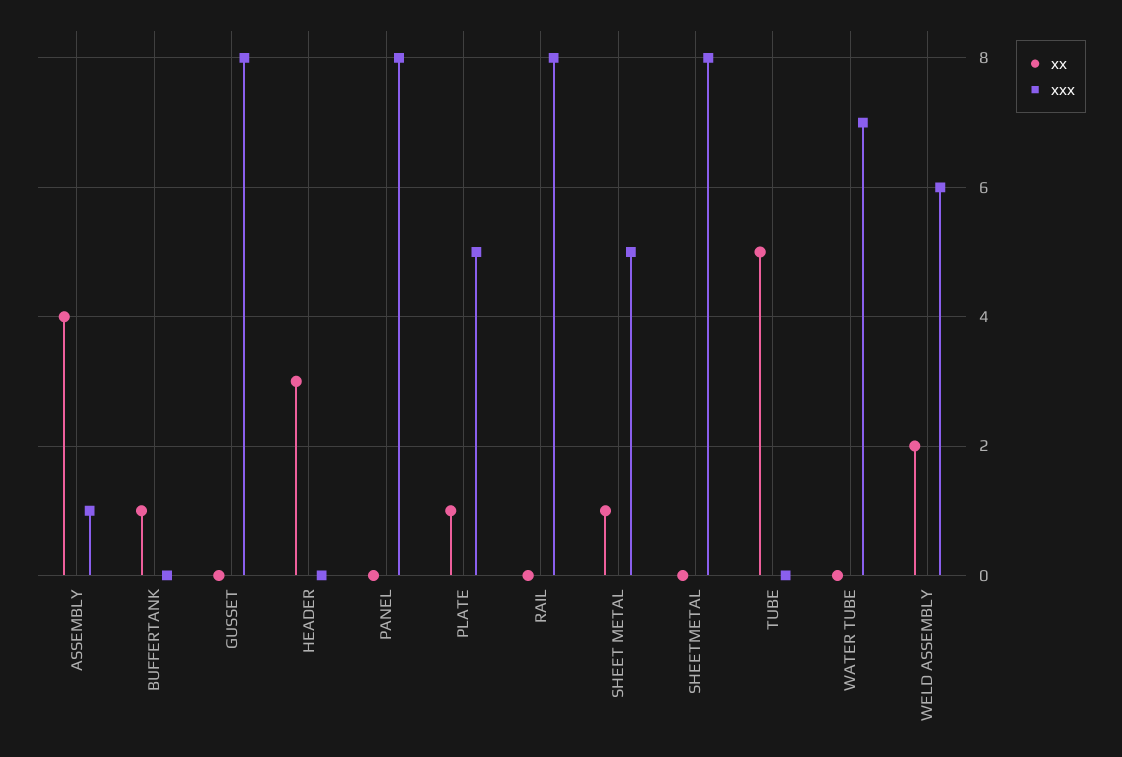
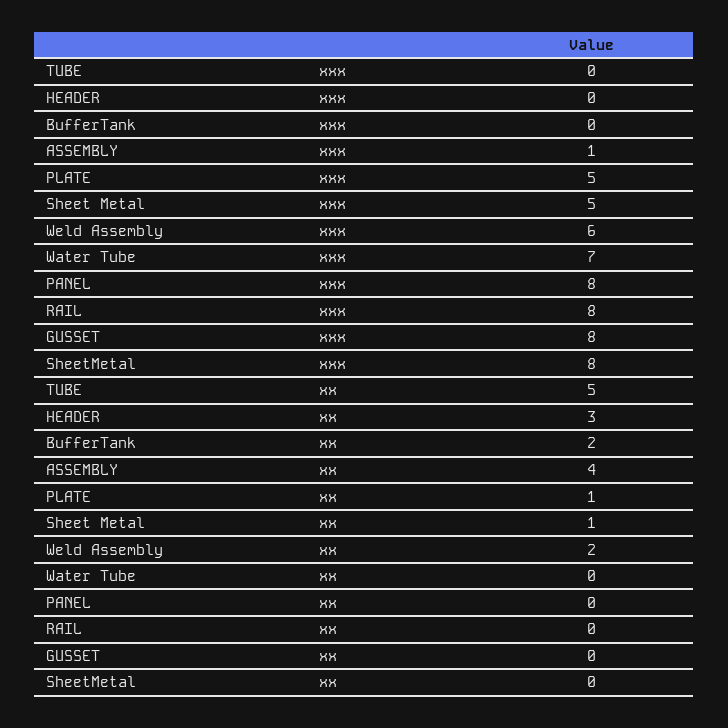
xx, BUFFERTANK: 1 -> 2

